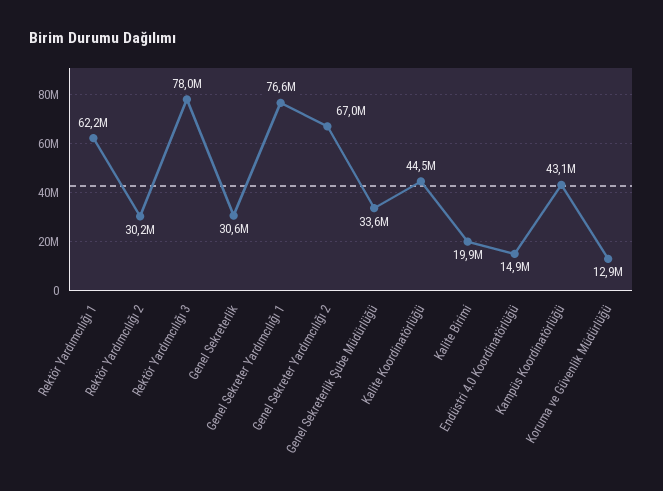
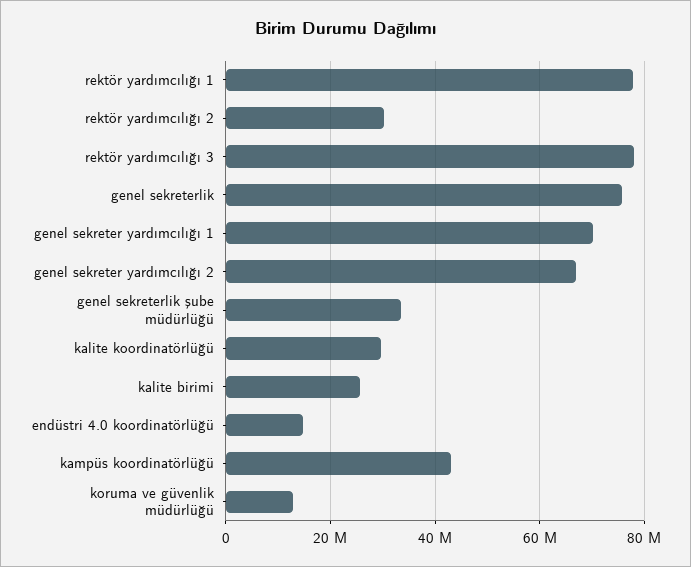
Rektör Yardımcılığı 1: 62200000 -> 78000000
Genel Sekreterlik: 30600000 -> 76000000
Genel Sekreter Yardımcılığı 1: 76600000 -> 70000000
Kalite Koordinatörlüğü: 44500000 -> 30000000
Kalite Birimi: 19900000 -> 26000000

